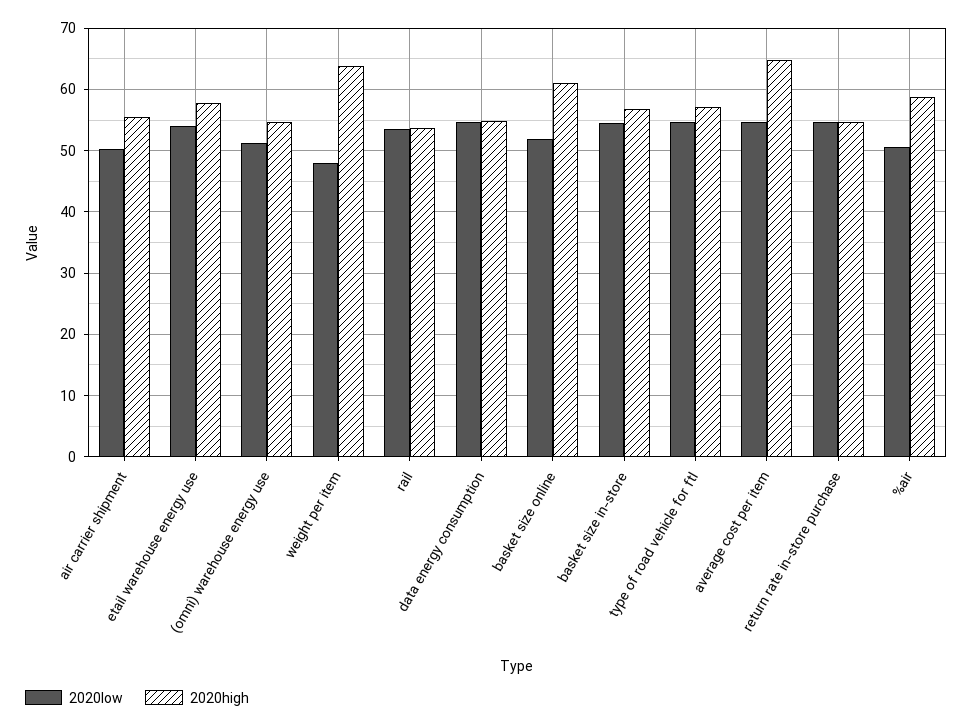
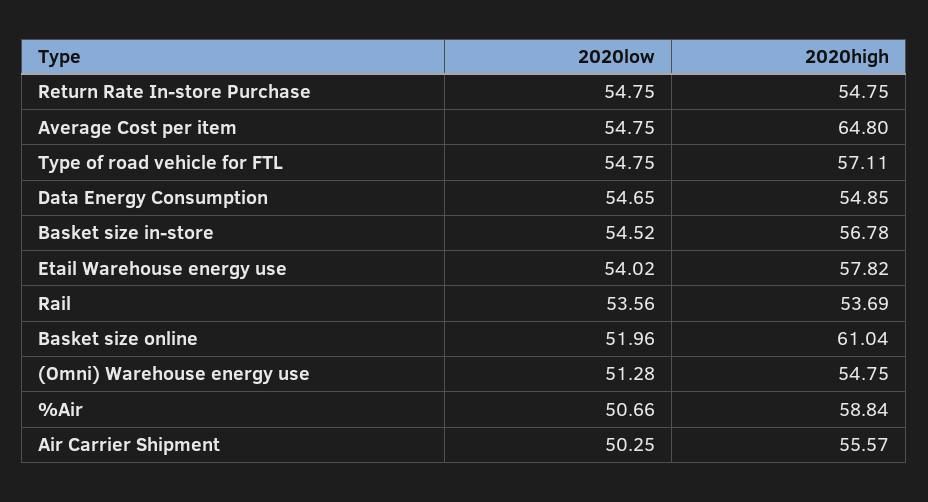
2020low, weight per item: 48 -> none
2020high, weight per item: 64 -> none

